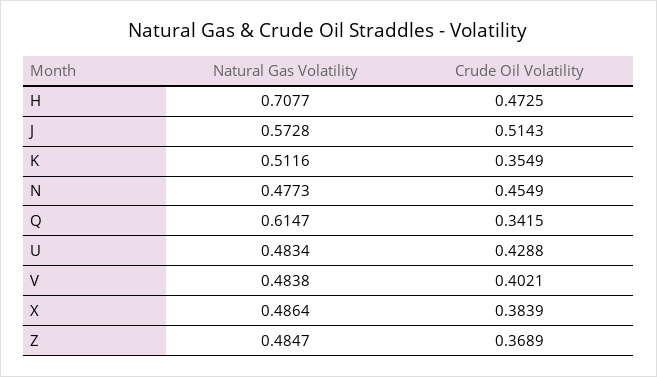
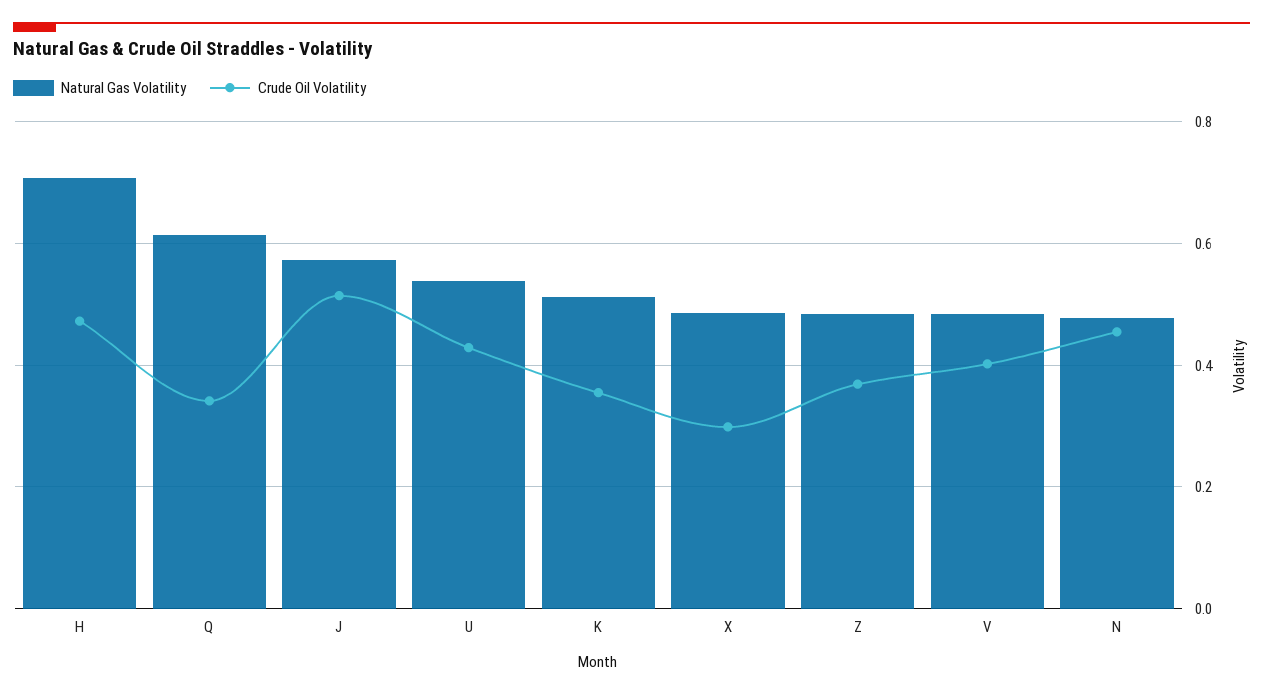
Natural Gas Volatility, U: 0.4834 -> 0.54
Crude Oil Volatility, X: 0.3839 -> 0.3

